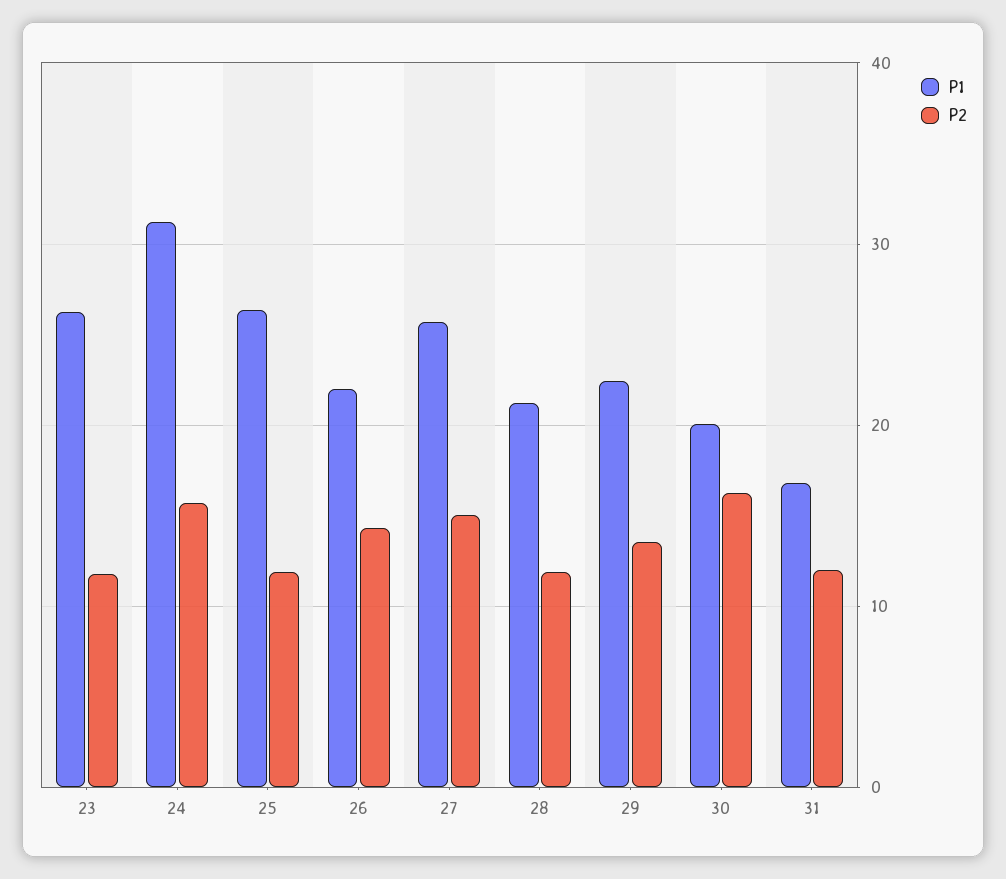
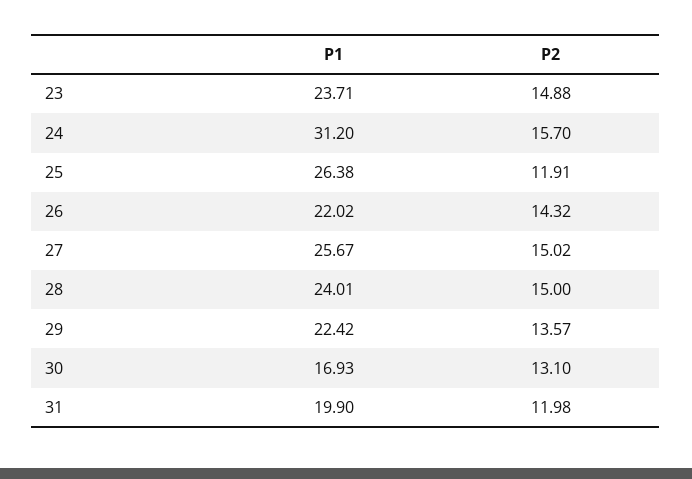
P1, 23: 26 -> 23.71
P2, 23: 12 -> 14.88
P1, 28: 21 -> 24.01
P2, 28: 12 -> 15
P1, 30: 20 -> 16.93
P2, 30: 16 -> 13.1
P1, 31: 17 -> 19.9

